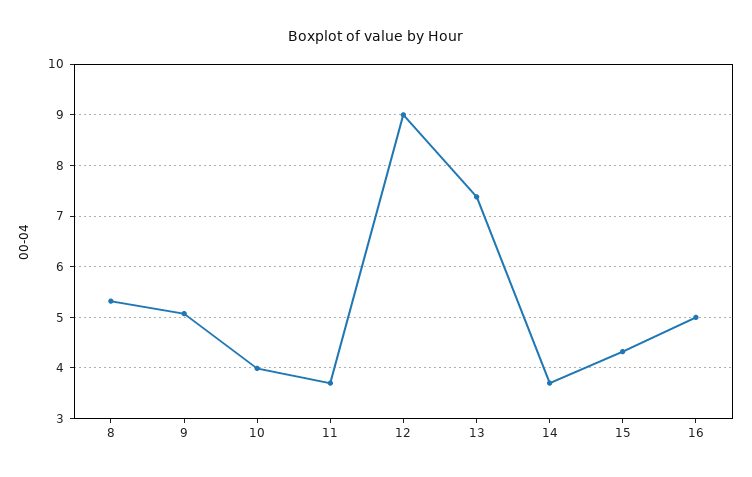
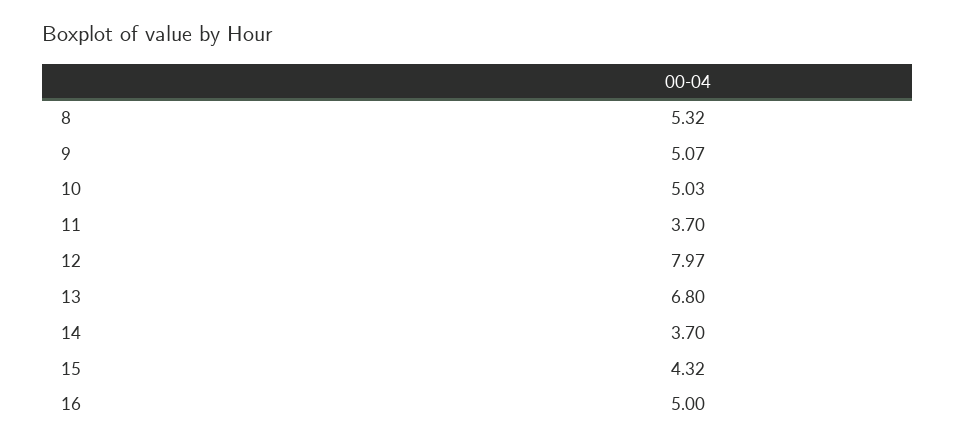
10: 4 -> 5.03
12: 9 -> 7.97
13: 7.4 -> 6.8

